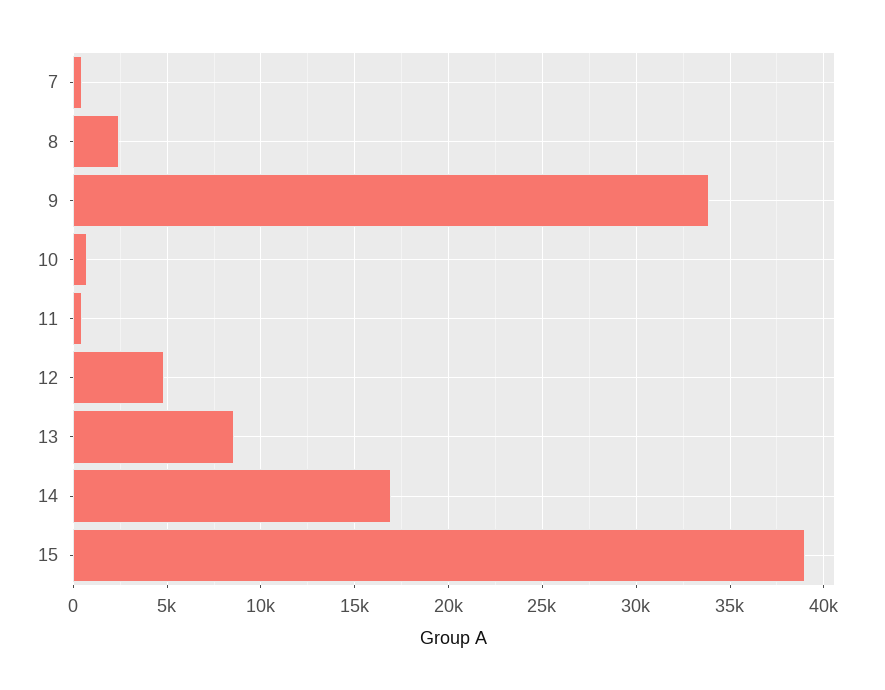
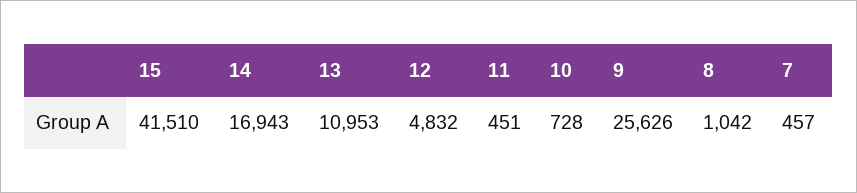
8: 2500 -> 1042
9: 34000 -> 25626
13: 8500 -> 10953
15: 39000 -> 41510

